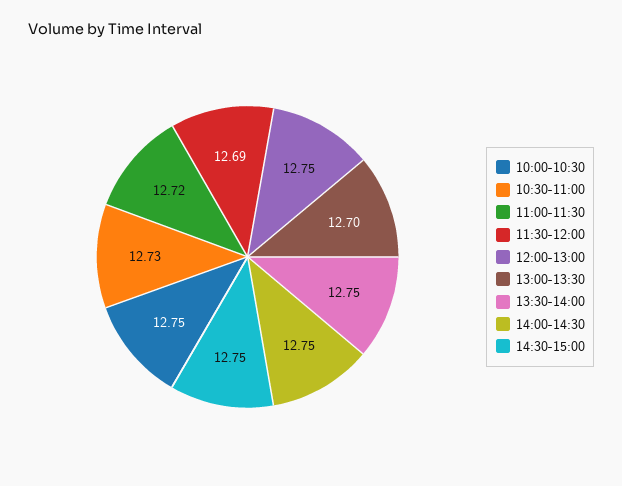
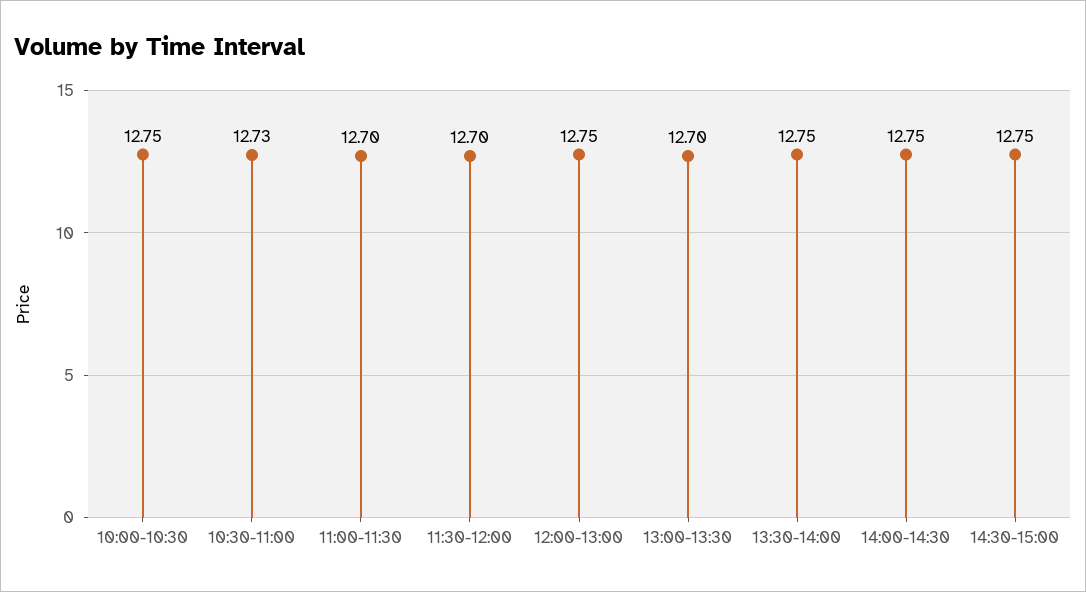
11:00-11:30: 12.72 -> 12.7
11:30-12:00: 12.69 -> 12.7

